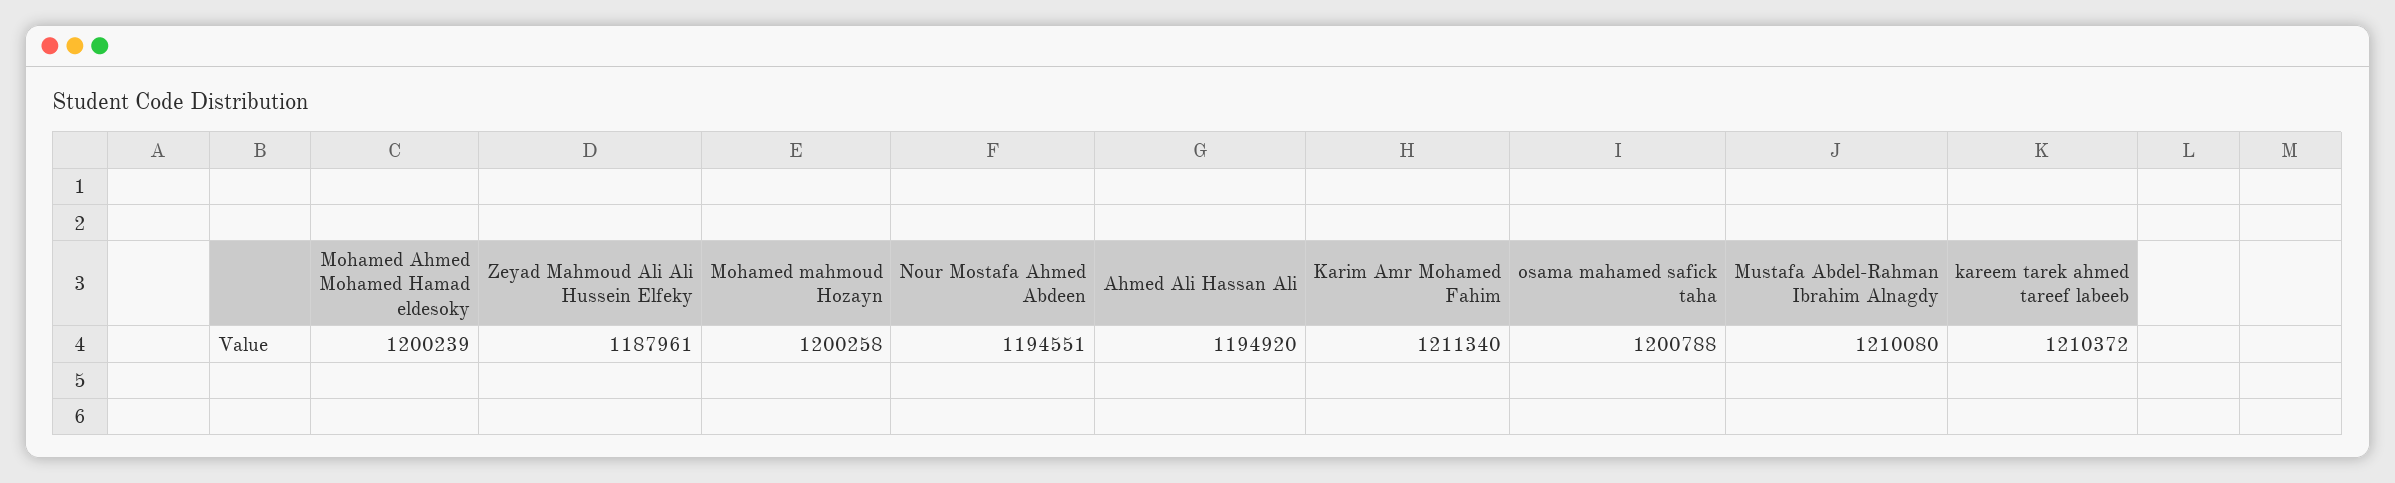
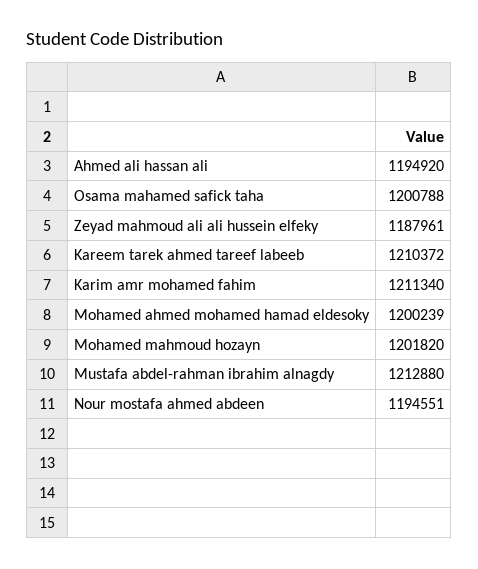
Mohamed mahmoud Hozayn: 1200258 -> 1201820
Mustafa Abdel-Rahman Ibrahim Alnagdy: 1210080 -> 1212880

